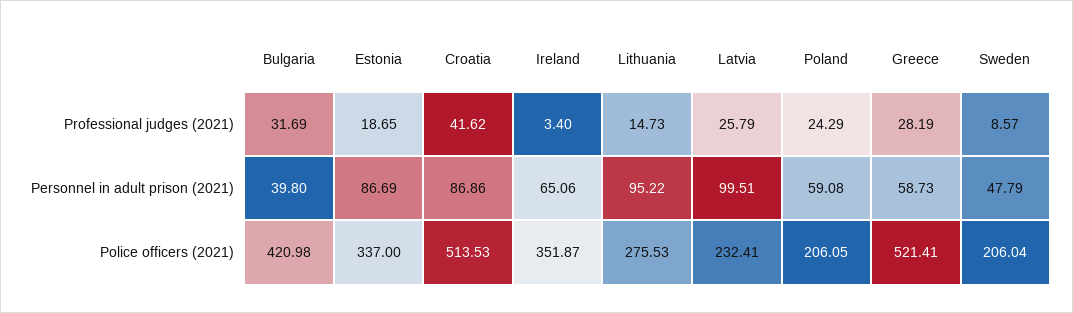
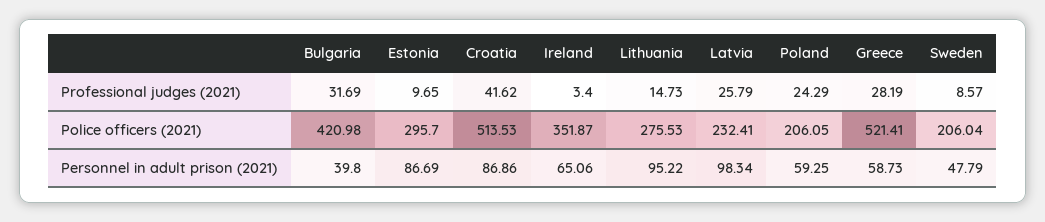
Estonia, Professional judges (2021): 18.65 -> 9.65
Latvia, Personnel in adult prison (2021): 99.51 -> 98.34
Poland, Personnel in adult prison (2021): 59.08 -> 59.25
Estonia, Police officers (2021): 337 -> 295.7

